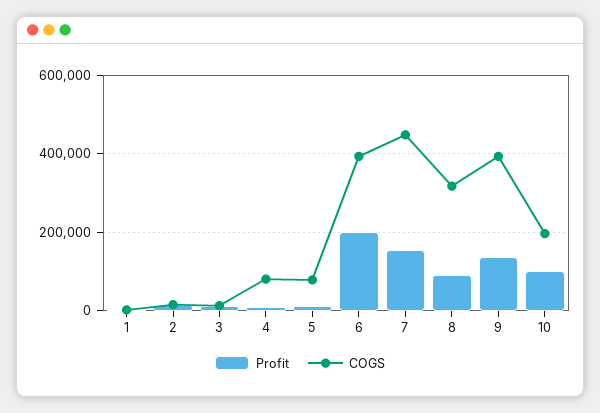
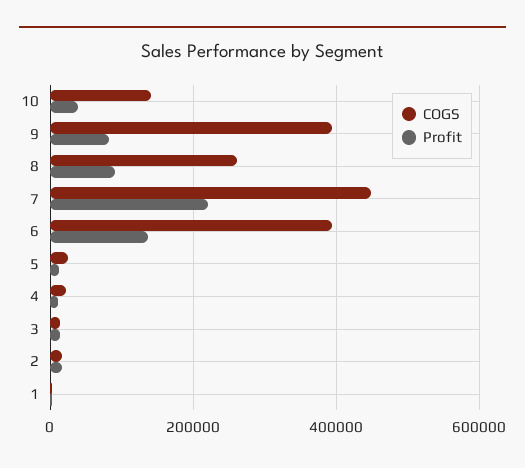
COGS, 4: 80000 -> 20000
COGS, 5: 80000 -> 20000
Profit, 6: 200000 -> 140000
Profit, 7: 160000 -> 220000
COGS, 8: 320000 -> 260000
Profit, 9: 140000 -> 80000
Profit, 10: 100000 -> 40000
COGS, 10: 200000 -> 140000

